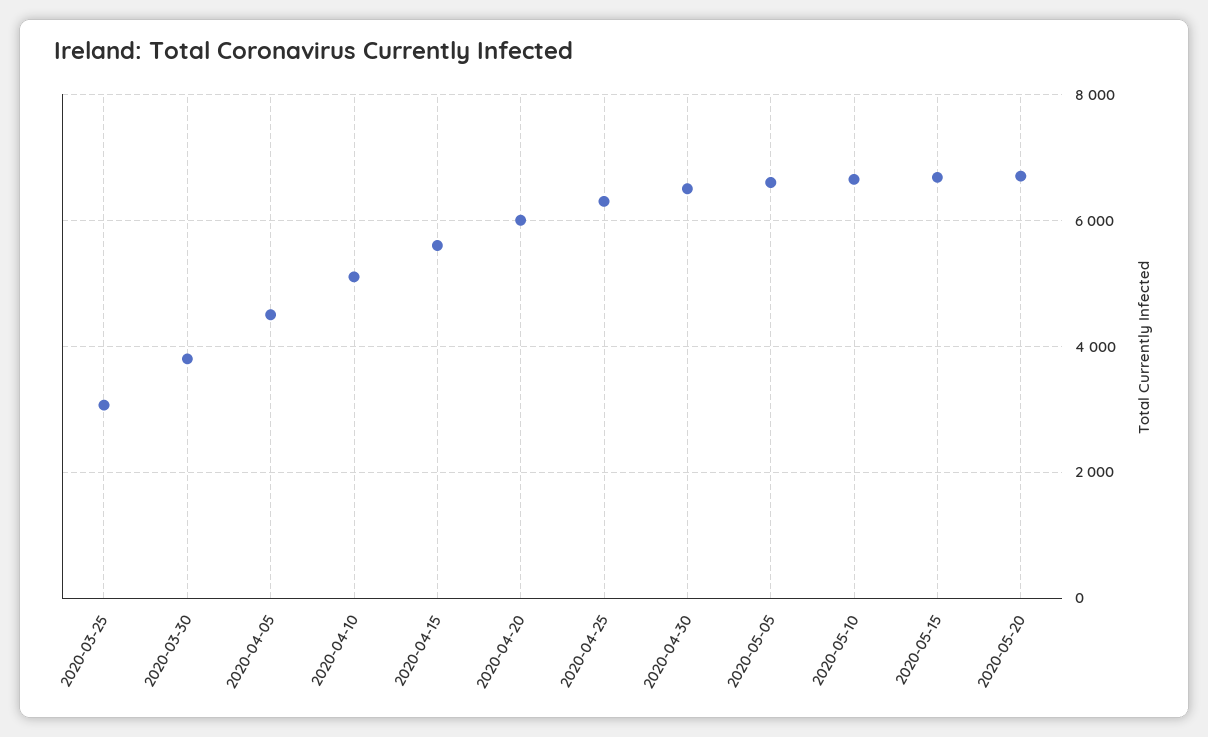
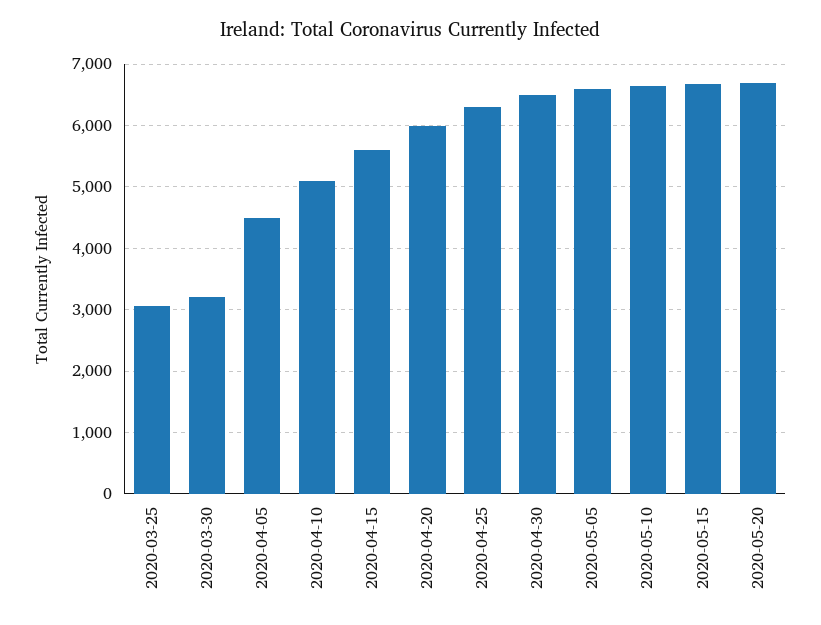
2020-03-30: 3800 -> 3200

